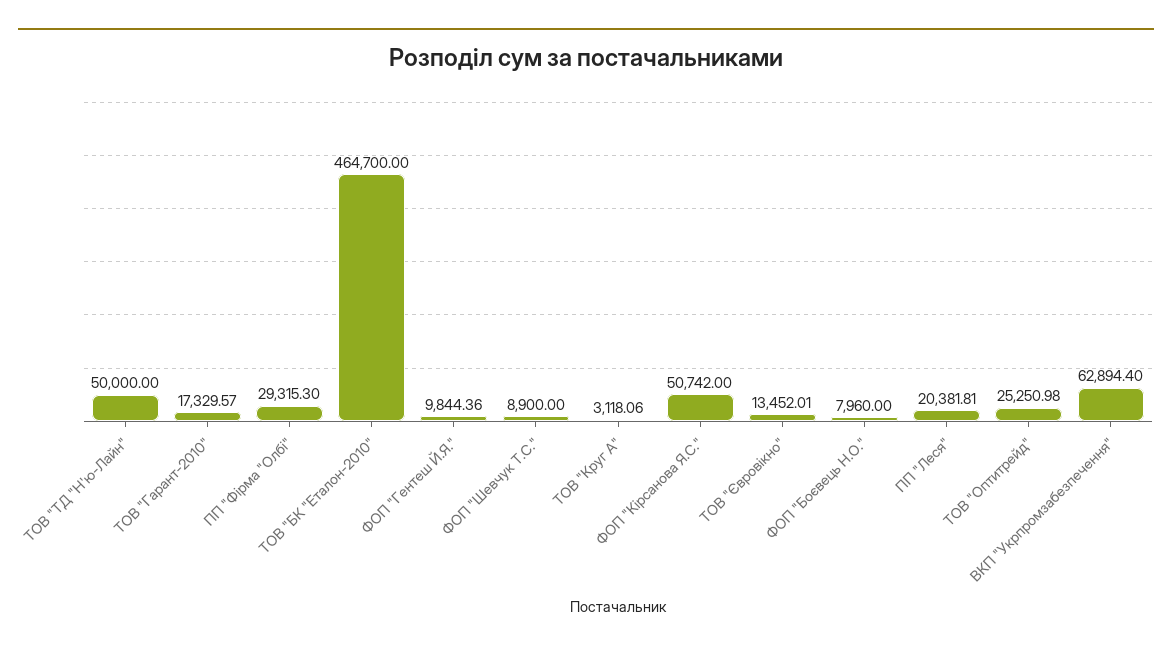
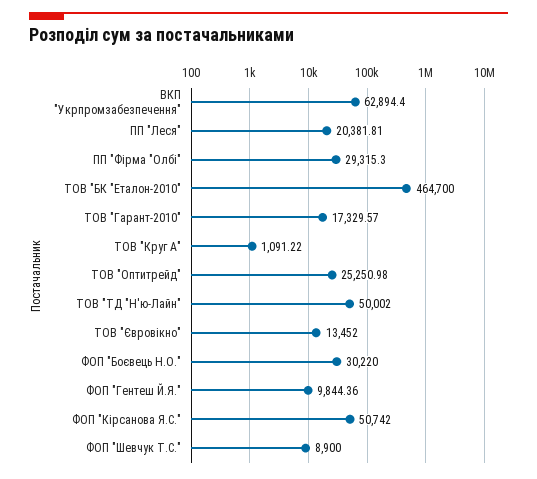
ТОВ "ТД "Н'ю-Лайн": 50000 -> 50002
ТОВ "Круг А": 3118.06 -> 1091.22
ТОВ "Євровікно": 13452.01 -> 13452
ФОП "Боєвець Н.О.": 7960 -> 30220

